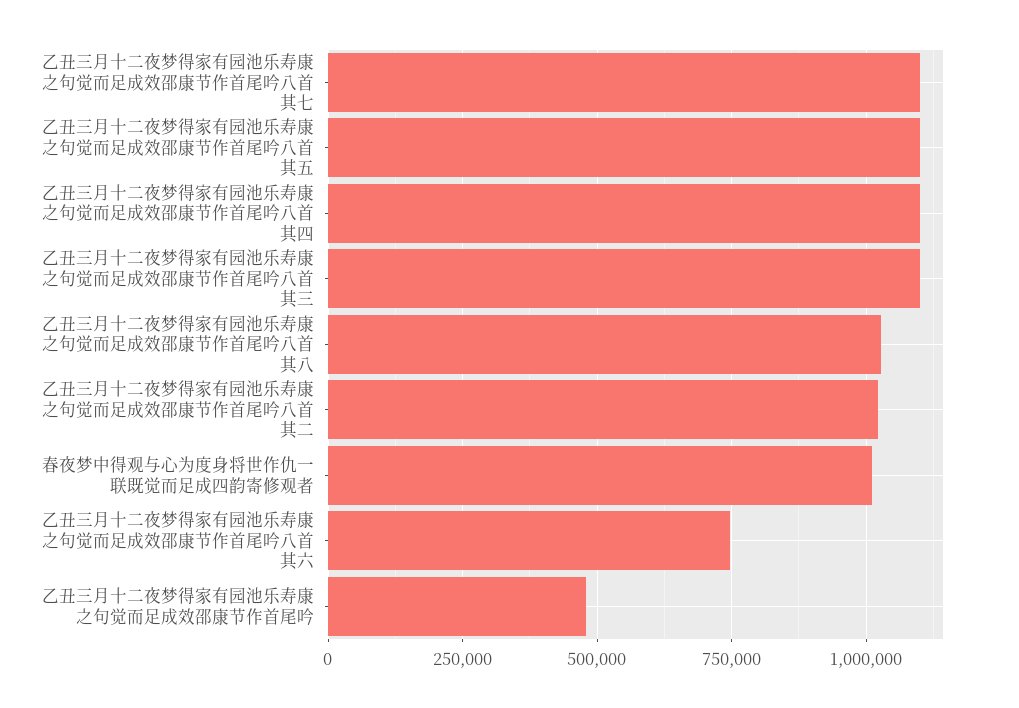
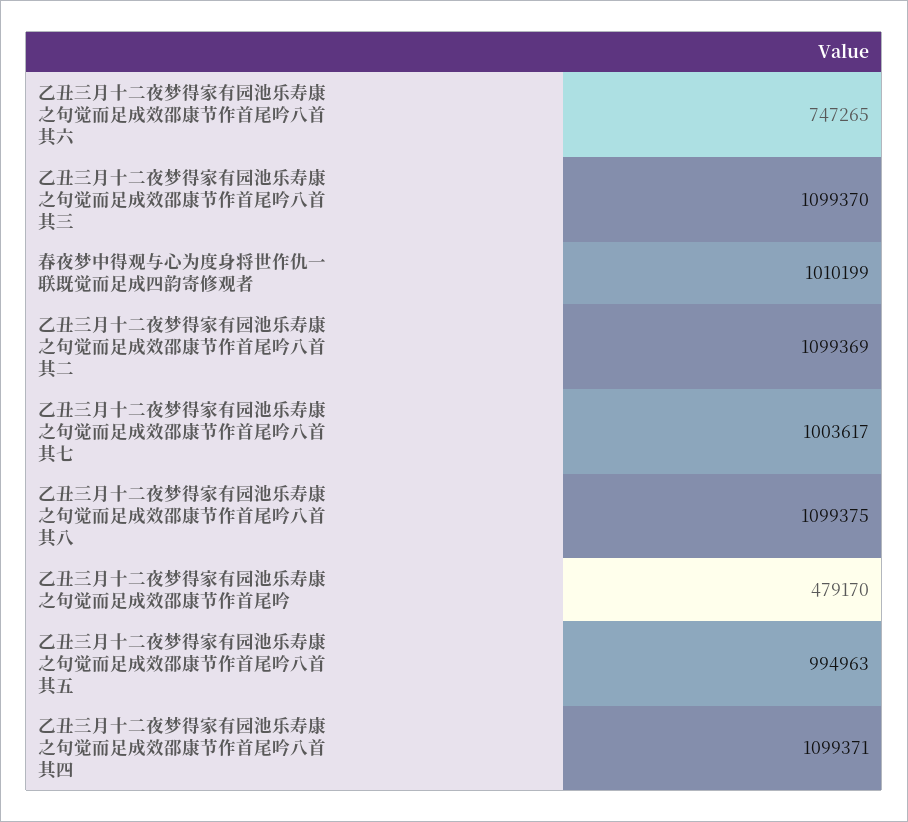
乙丑三月十二夜梦得家有园池乐寿康之句觉而足成效邵康节作首尾吟八首 其七: 1100000 -> 1003617
乙丑三月十二夜梦得家有园池乐寿康之句觉而足成效邵康节作首尾吟八首 其五: 1100000 -> 994963
乙丑三月十二夜梦得家有园池乐寿康之句觉而足成效邵康节作首尾吟八首 其八: 1025000 -> 1099375
乙丑三月十二夜梦得家有园池乐寿康之句觉而足成效邵康节作首尾吟八首 其二: 1025000 -> 1099369

